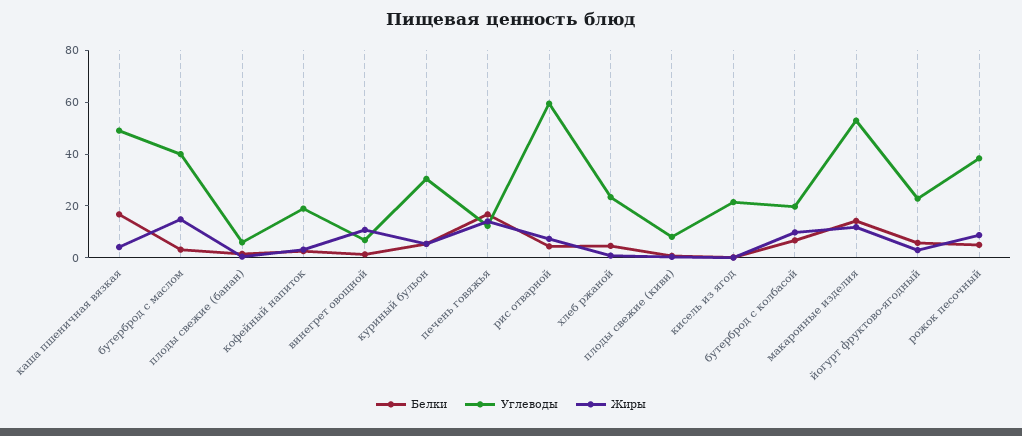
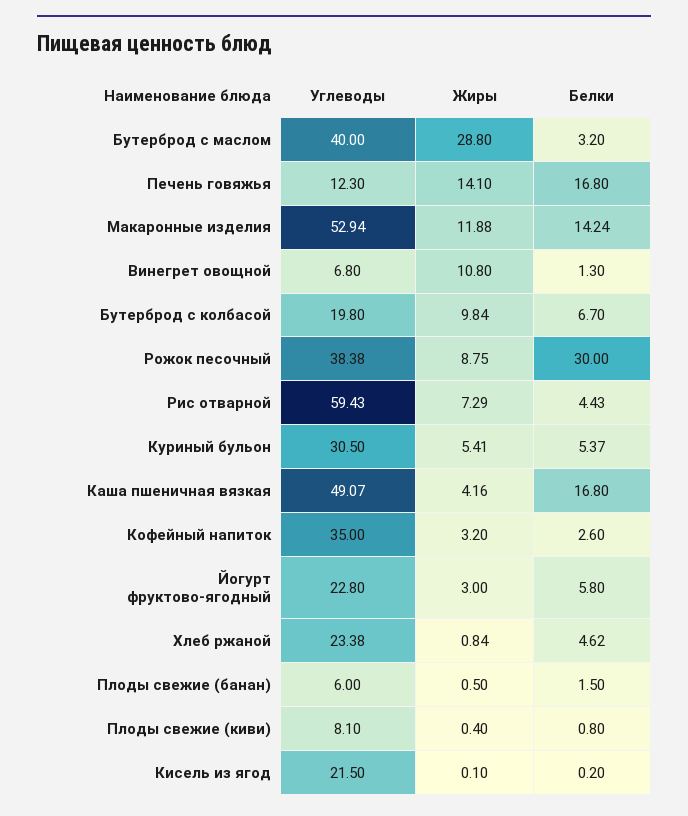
Жиры, бутерброд с маслом: 15 -> 28.8
Углеводы, кофейный напиток: 20 -> 35
Белки, рожок песочный: 5 -> 30

